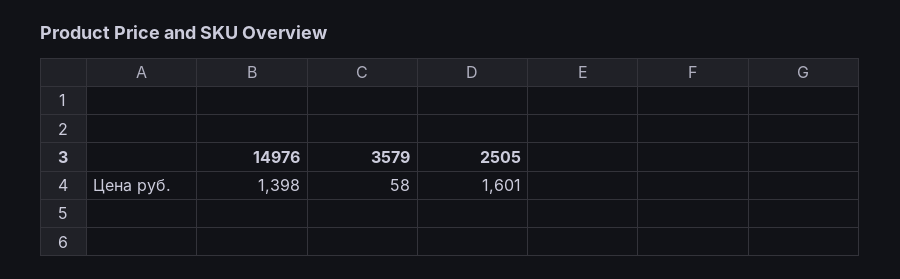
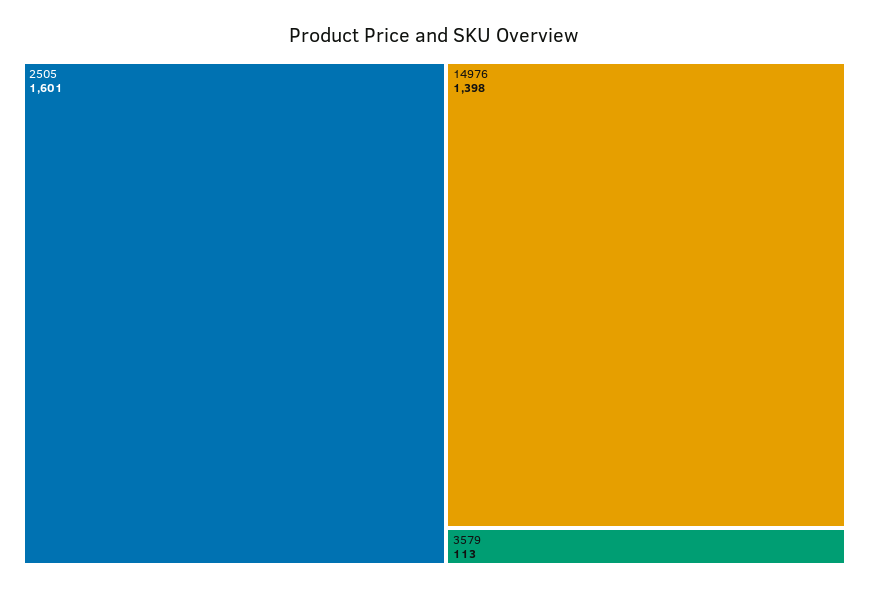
3579: 58 -> 113

